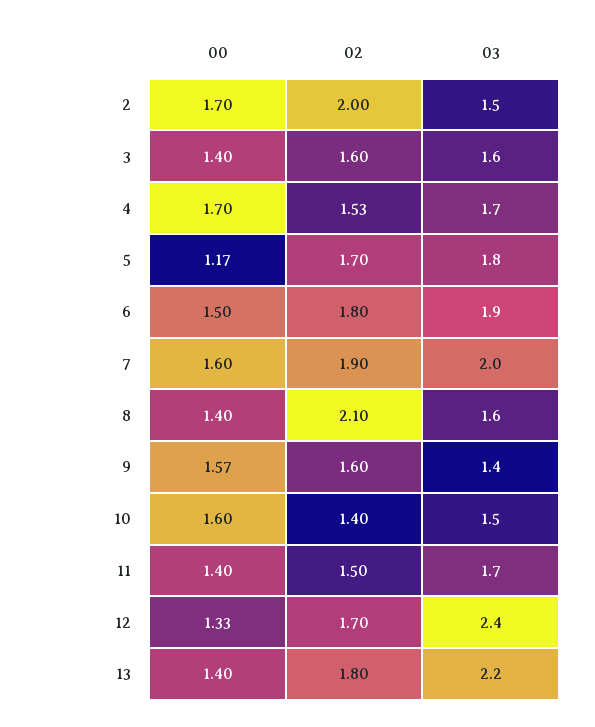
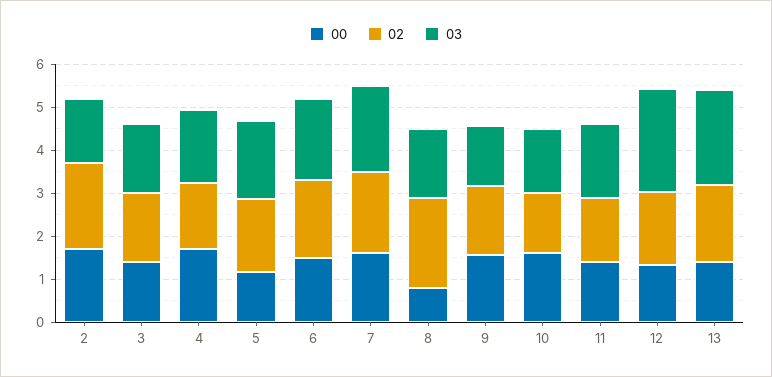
00, 8: 1.4 -> 0.8

